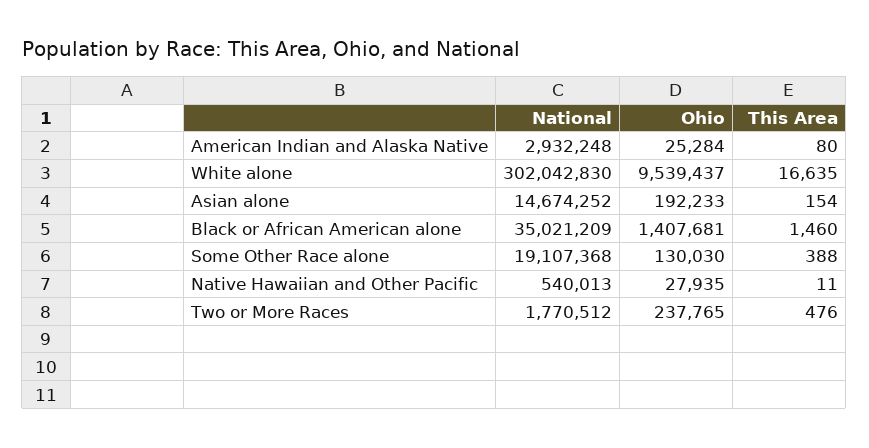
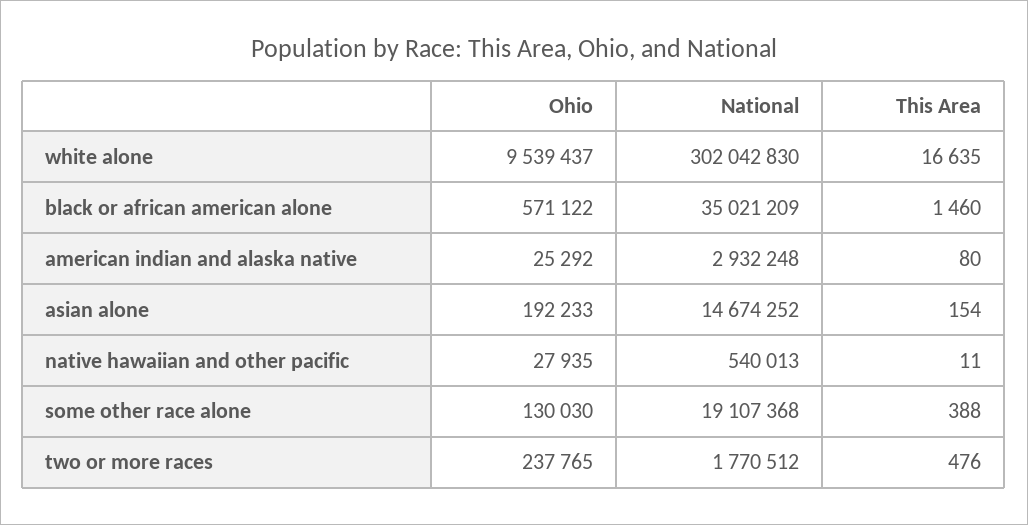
Ohio, American Indian and Alaska Native: 25284 -> 25292
Ohio, Black or African American alone: 1407681 -> 571122

